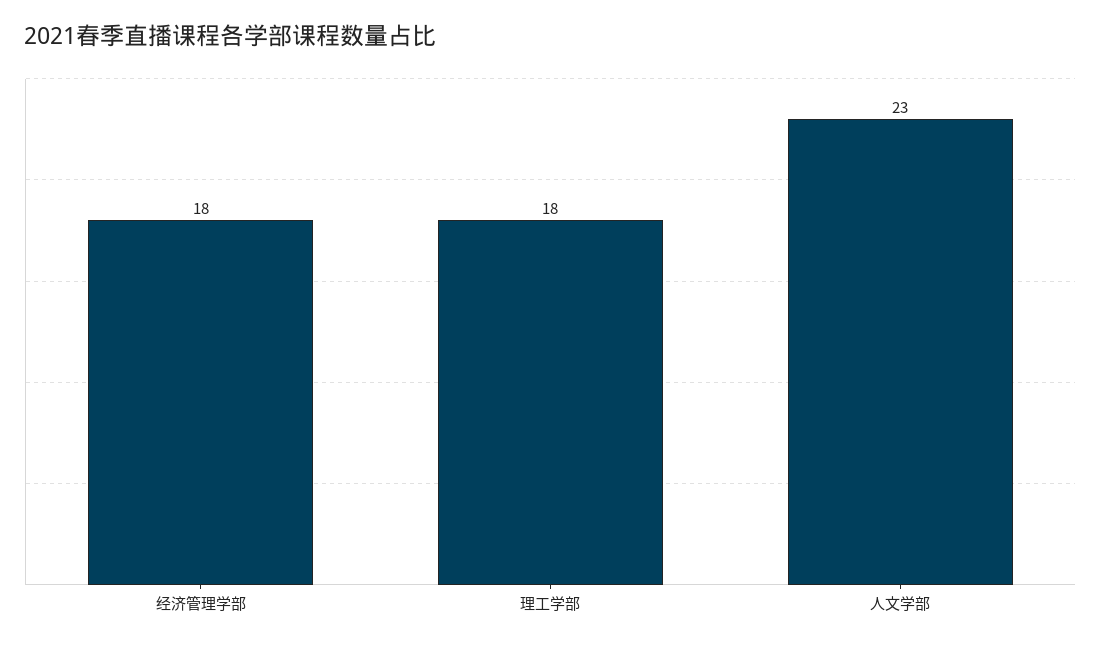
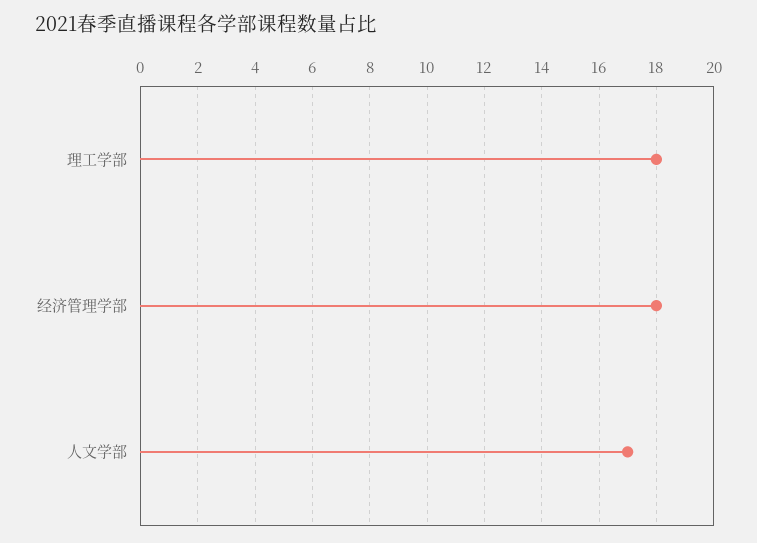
人文学部: 23 -> 17

